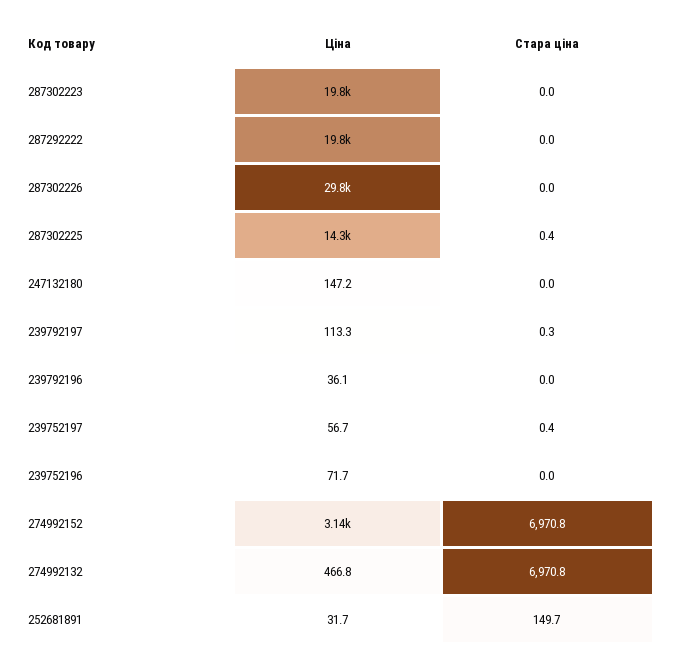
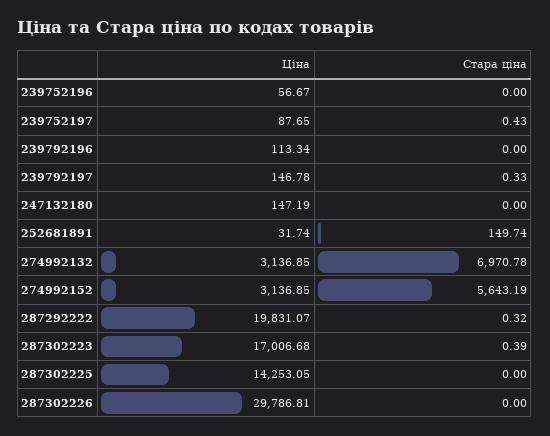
Ціна, 287302223: 19800 -> 17006.68
Стара ціна, 287302223: 0 -> 0.39
Стара ціна, 287292222: 0 -> 0.32
Стара ціна, 287302225: 0.4 -> 0
Ціна, 239792197: 113.3 -> 146.78
Ціна, 239792196: 36.1 -> 113.34
Ціна, 239752197: 56.7 -> 87.65
Ціна, 239752196: 71.7 -> 56.67
Стара ціна, 274992152: 6970.8 -> 5643.19
Ціна, 274992132: 466.8 -> 3136.85

